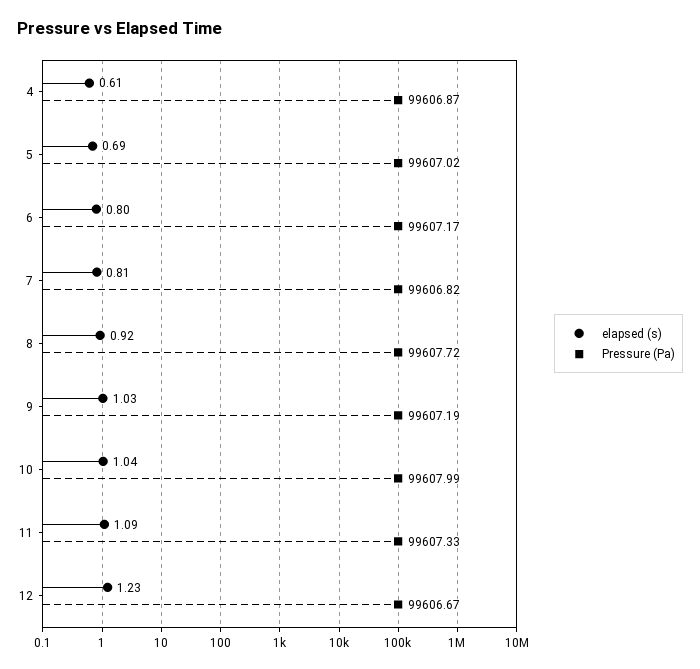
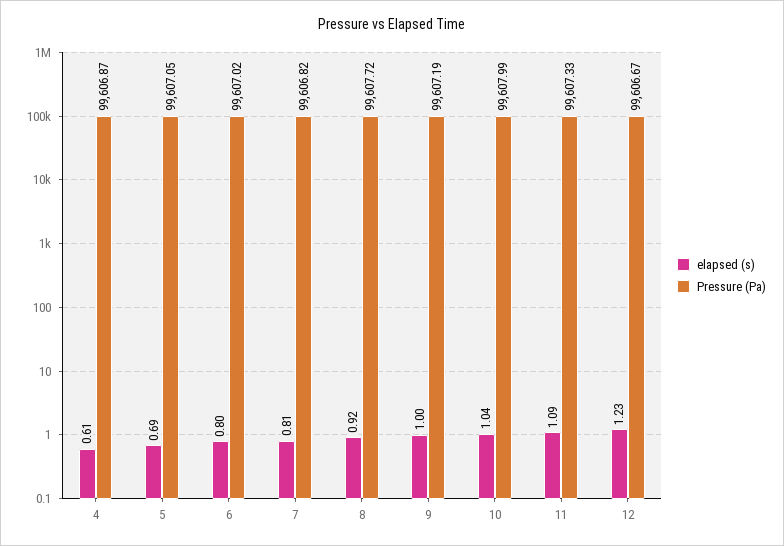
Pressure (Pa), 5: 99607.02 -> 99607.05
Pressure (Pa), 6: 99607.17 -> 99607.02
elapsed (s), 9: 1.03 -> 1

